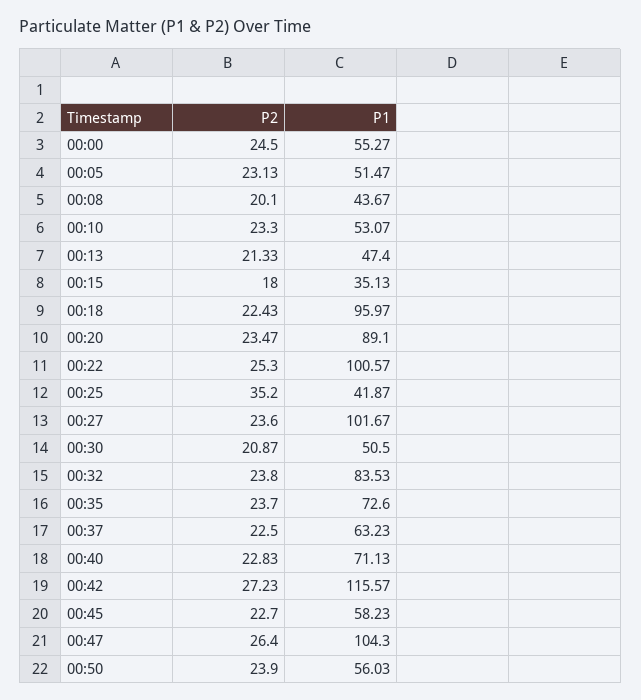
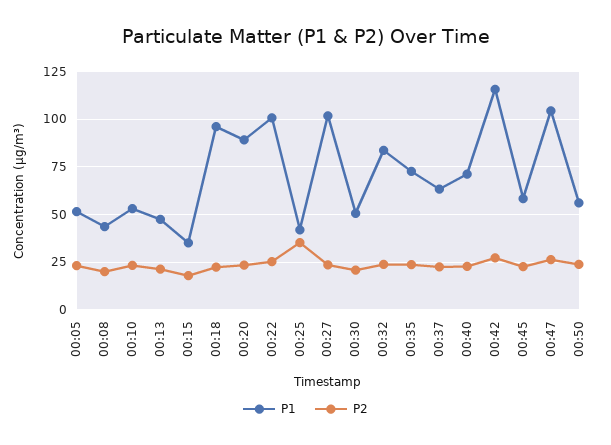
P2, 00:00: 24.5 -> none
P1, 00:00: 55.27 -> none

